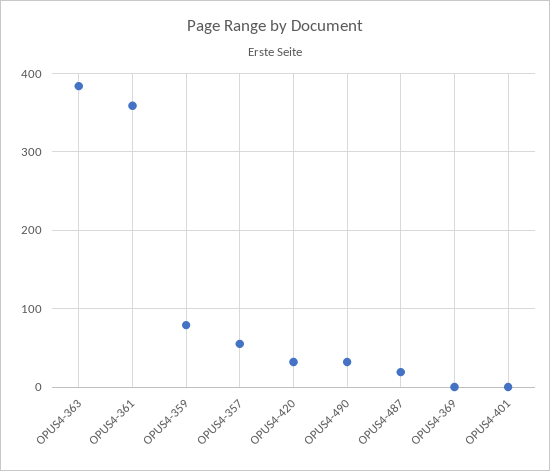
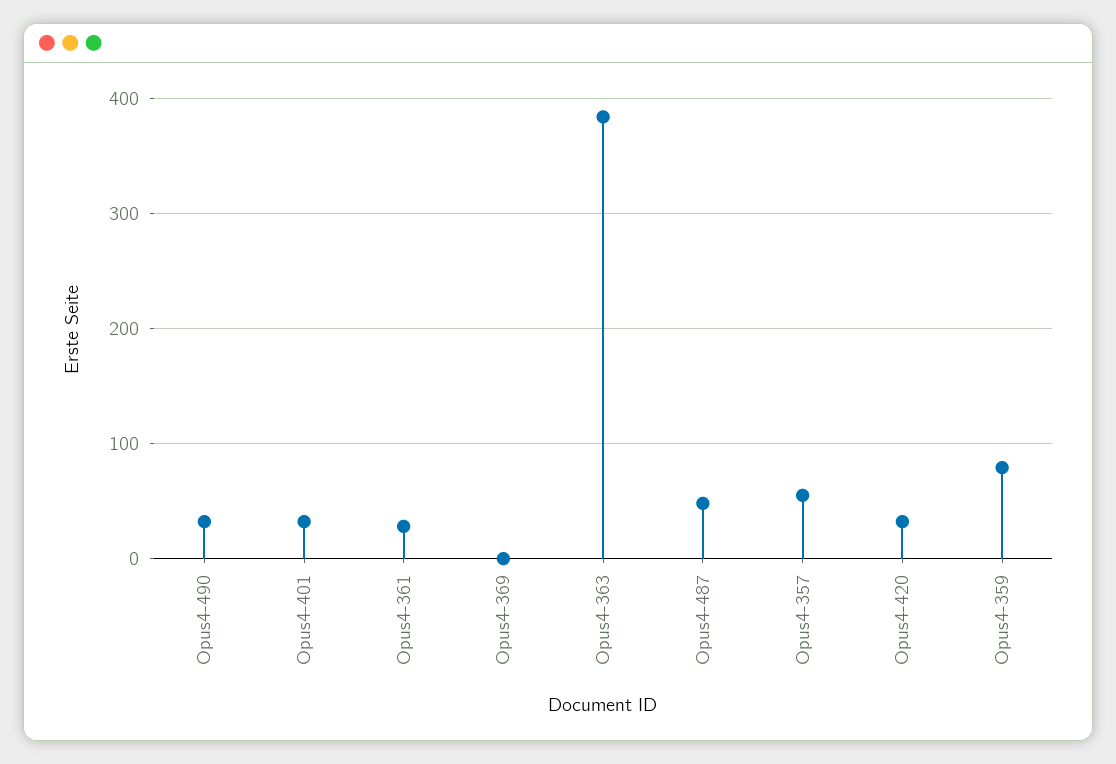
OPUS4-361: 360 -> 30
OPUS4-487: 20 -> 50
OPUS4-401: 0 -> 30

